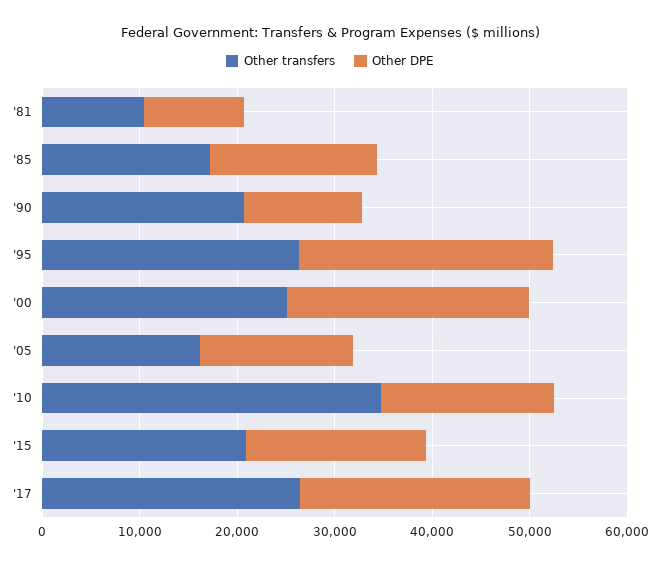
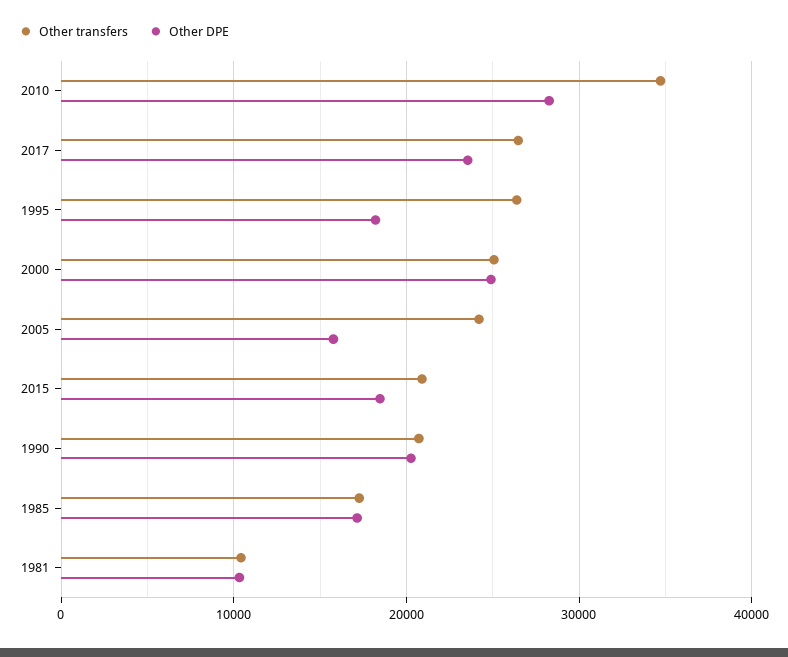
Other DPE, '90: 12000 -> 20000
Other DPE, '95: 26000 -> 18000
Other transfers, '05: 16000 -> 24000
Other DPE, '10: 18000 -> 28000

